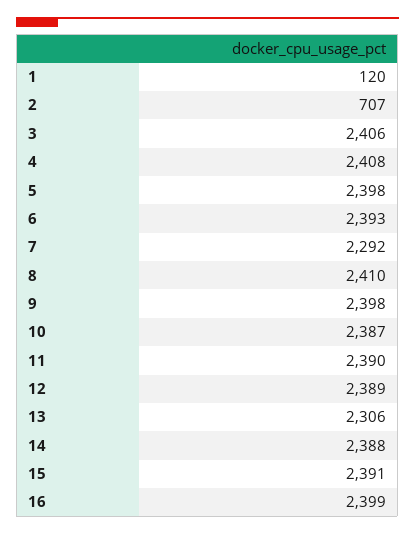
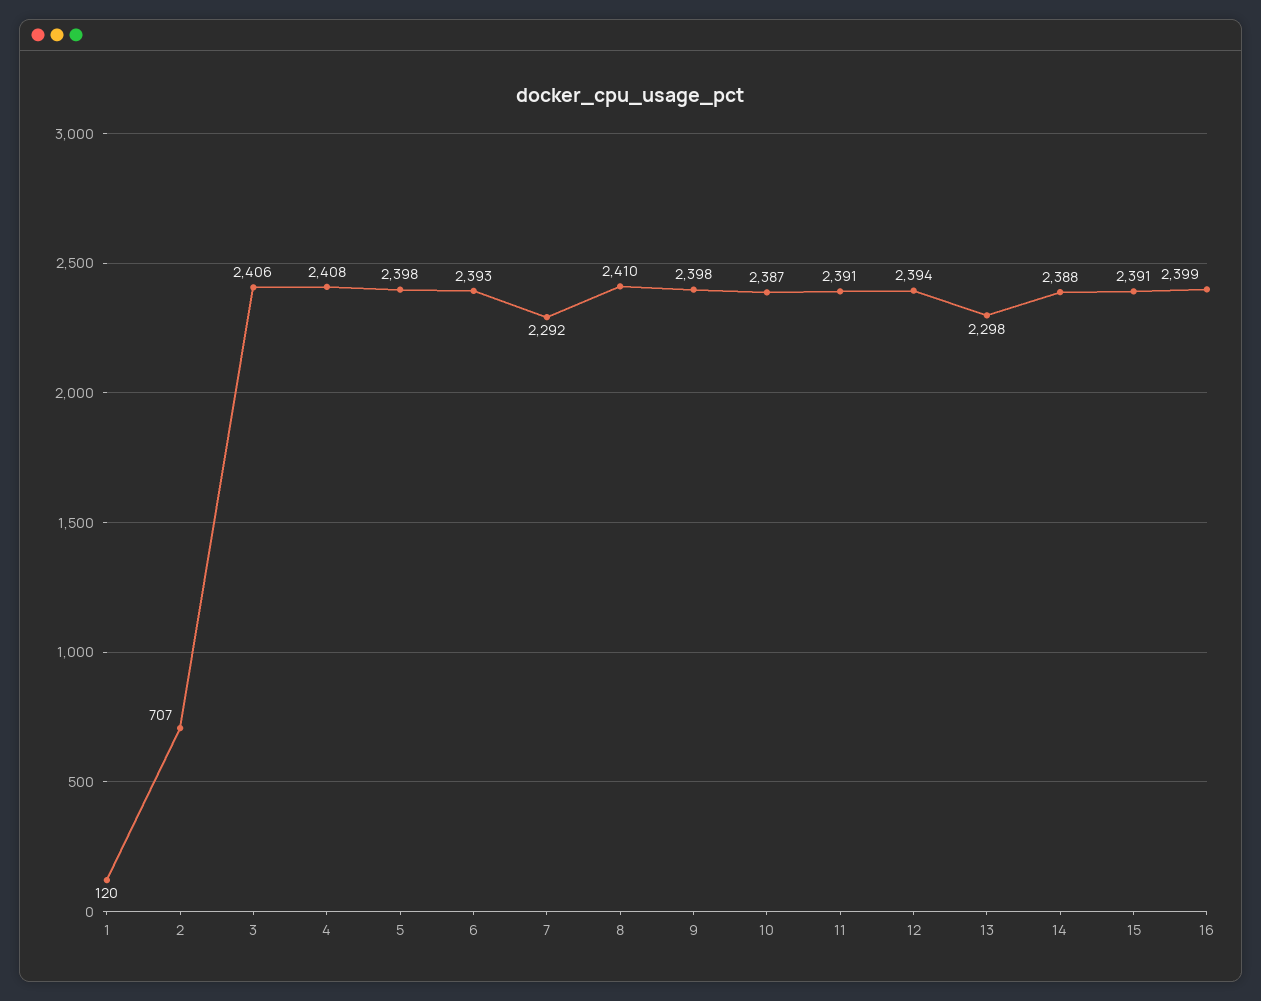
11: 2390 -> 2391
12: 2389 -> 2394
13: 2306 -> 2298

